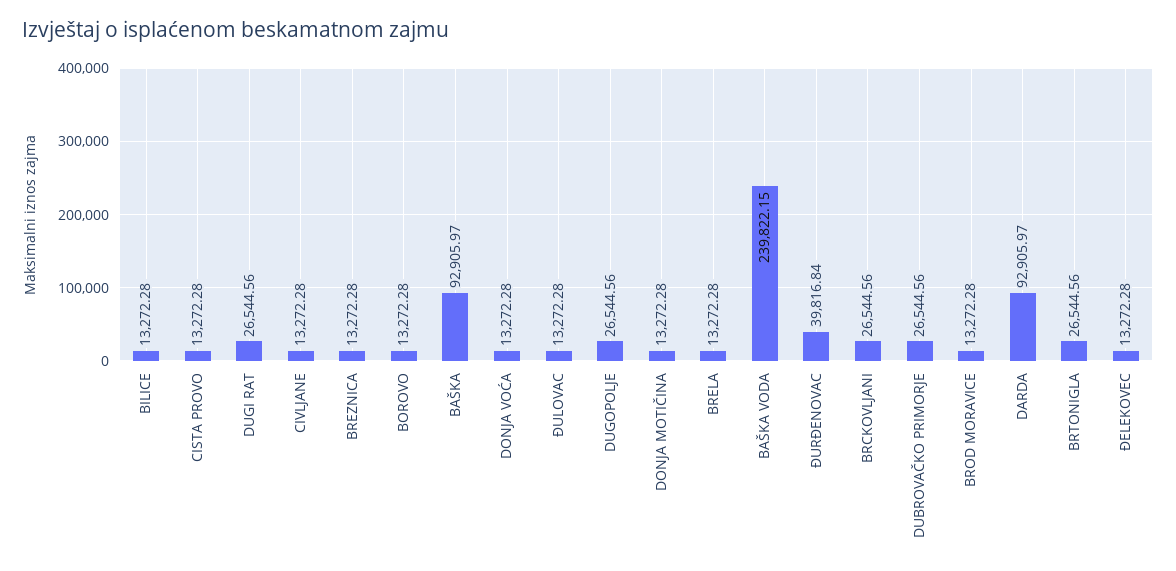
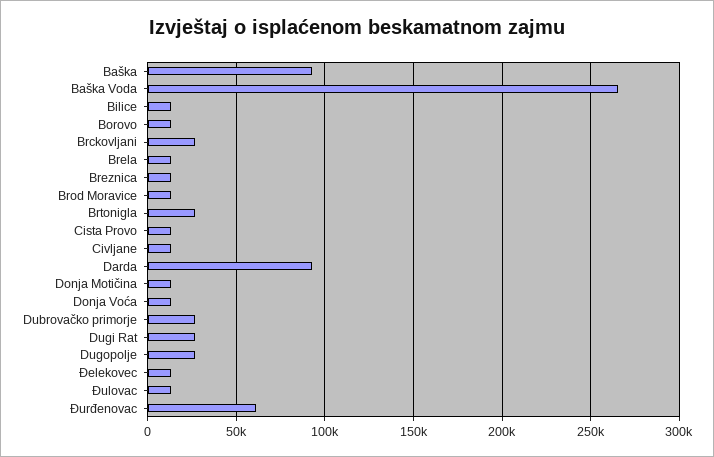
BAŠKA VODA: 239822.15 -> 265000
ĐURĐENOVAC: 39816.84 -> 60000

